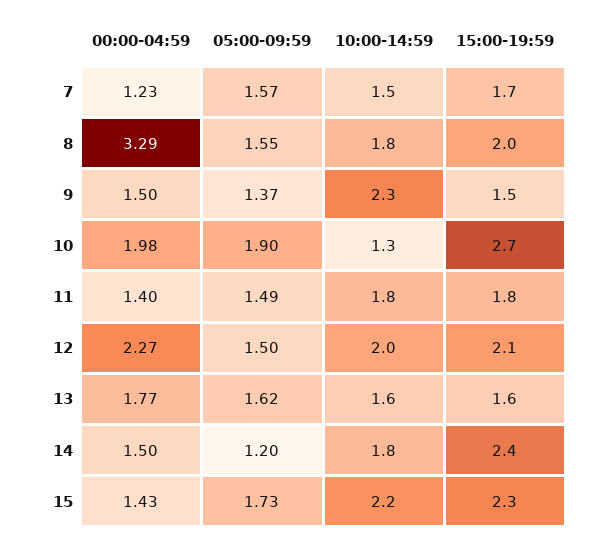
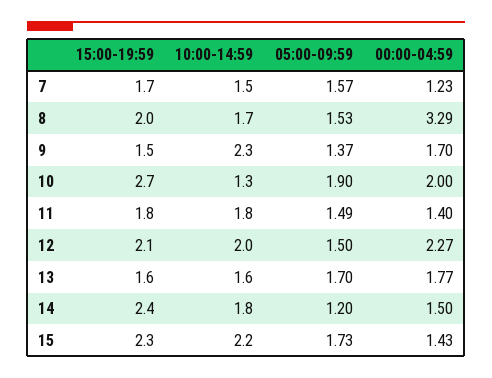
05:00-09:59, 8: 1.55 -> 1.53
10:00-14:59, 8: 1.8 -> 1.7
00:00-04:59, 9: 1.5 -> 1.7
00:00-04:59, 10: 1.98 -> 2
05:00-09:59, 13: 1.62 -> 1.7

